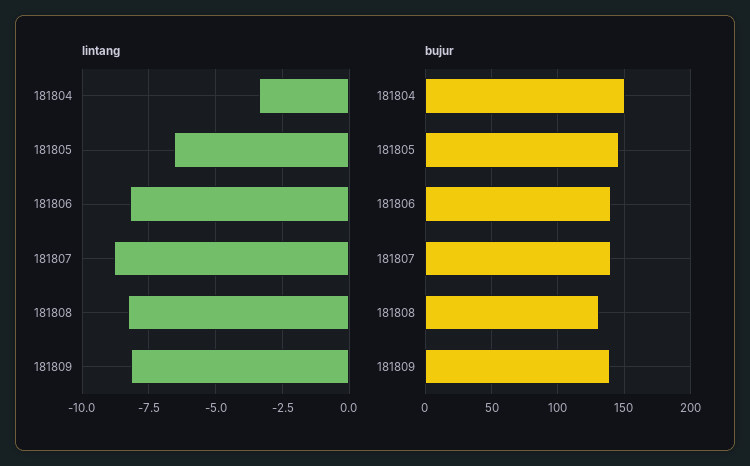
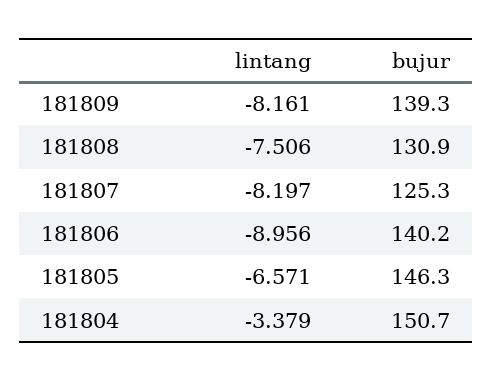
lintang, 181806: -8.25 -> -8.956
lintang, 181807: -8.75 -> -8.197
lintang, 181808: -8.25 -> -7.506
bujur, 181807: 140 -> 125.3

